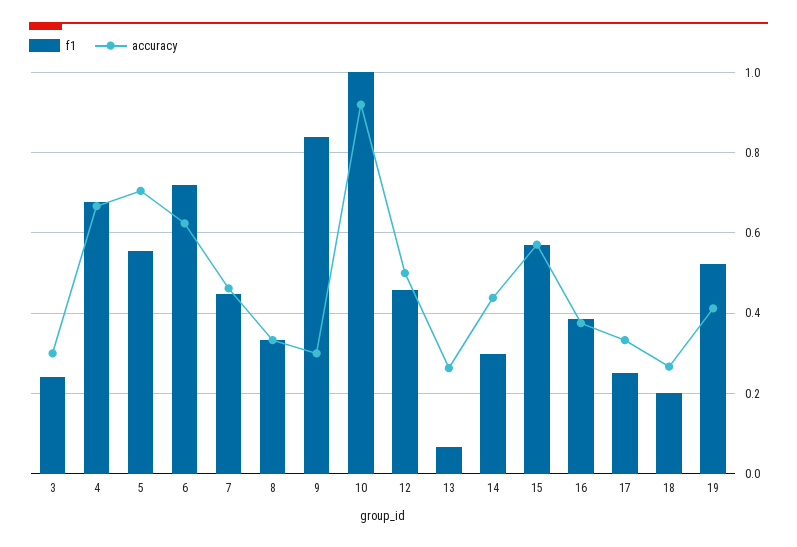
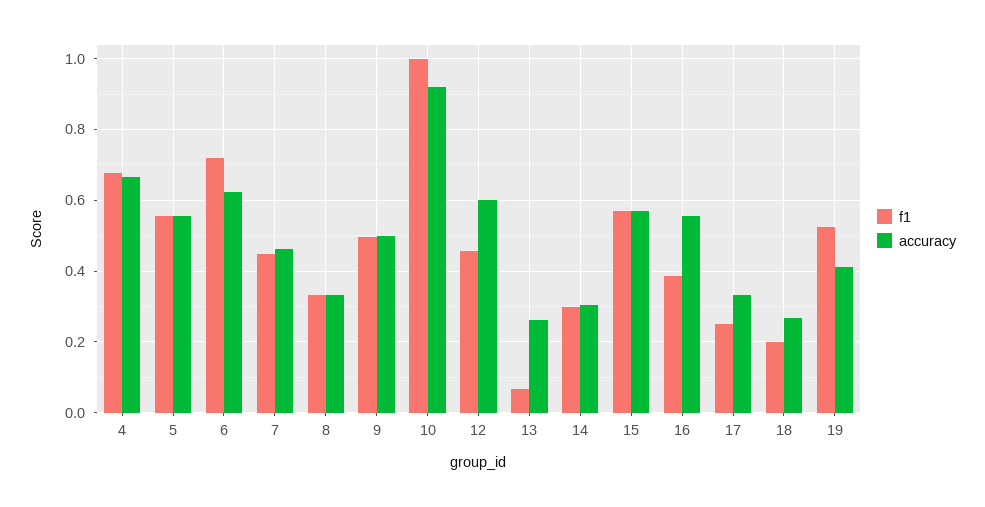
f1, 3: 0.24 -> none
accuracy, 3: 0.3 -> none
accuracy, 5: 0.7 -> 0.56
f1, 9: 0.84 -> 0.5
accuracy, 9: 0.3 -> 0.5
accuracy, 12: 0.5 -> 0.6
accuracy, 14: 0.44 -> 0.3
accuracy, 16: 0.38 -> 0.56

